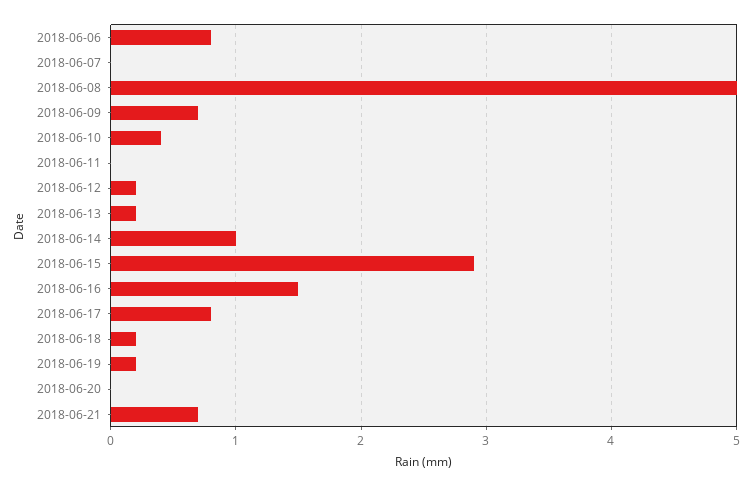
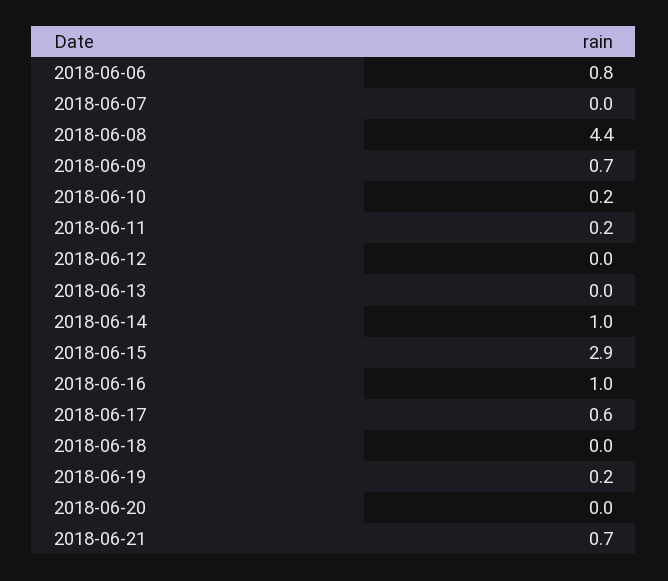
2018-06-08: 5 -> 4.4
2018-06-10: 0.4 -> 0.2
2018-06-11: 0 -> 0.2
2018-06-12: 0.2 -> 0
2018-06-13: 0.2 -> 0
2018-06-16: 1.5 -> 1
2018-06-17: 0.8 -> 0.6
2018-06-18: 0.2 -> 0

